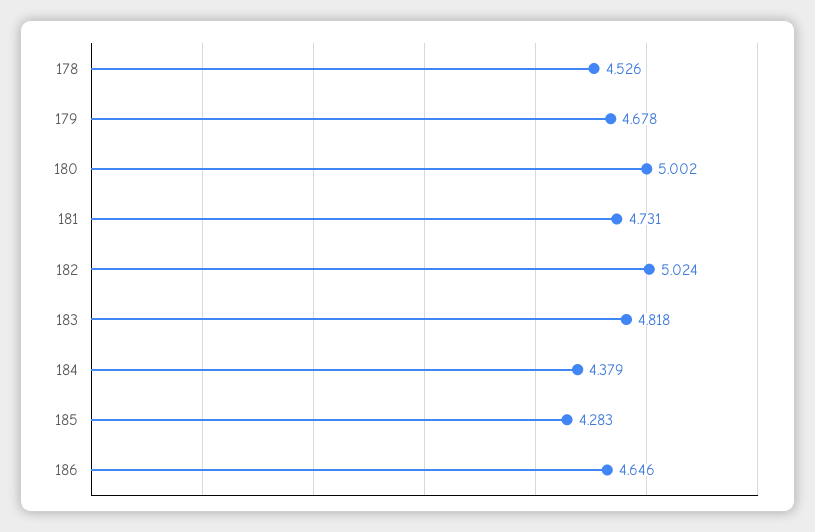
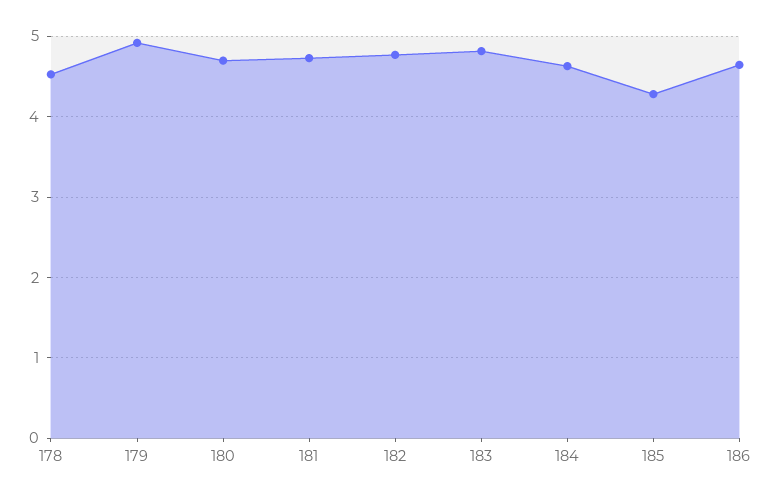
179: 4.678 -> 4.9
180: 5.002 -> 4.7
182: 5.024 -> 4.8
184: 4.379 -> 4.6

